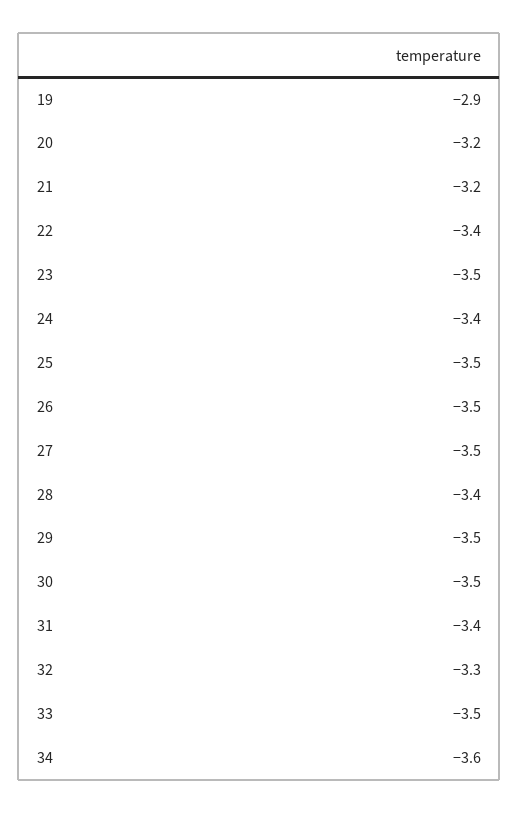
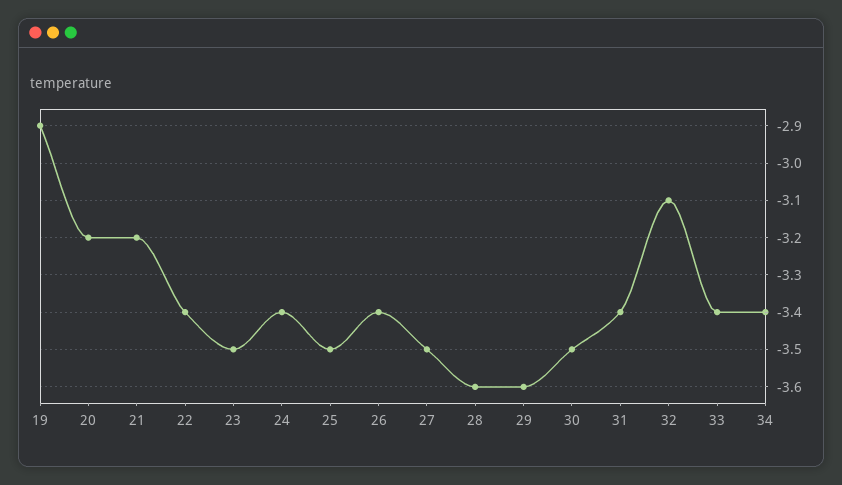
26: -3.5 -> -3.4
28: -3.4 -> -3.6
29: -3.5 -> -3.6
32: -3.3 -> -3.1
33: -3.5 -> -3.4
34: -3.6 -> -3.4

